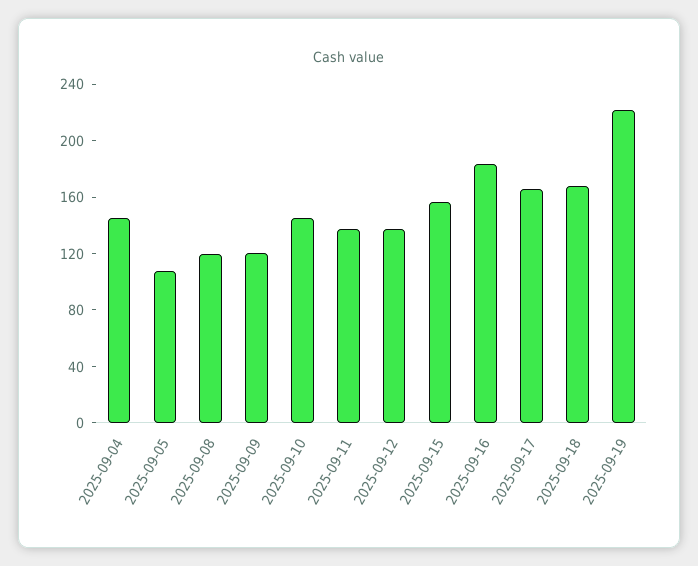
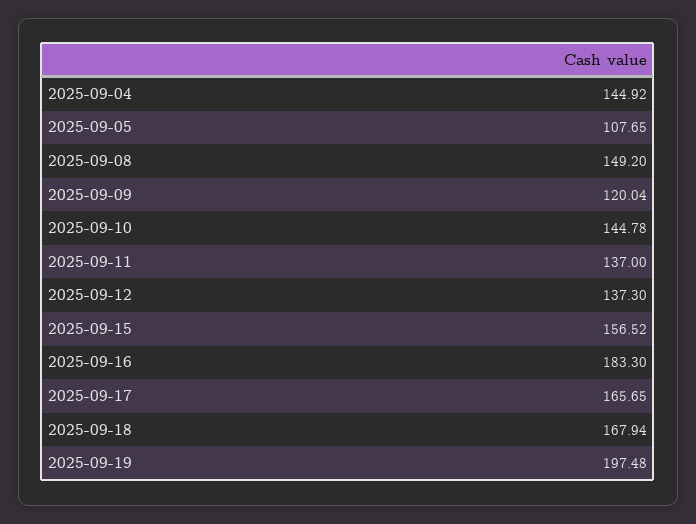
2025-09-08: 120 -> 149.2
2025-09-19: 220 -> 197.48

